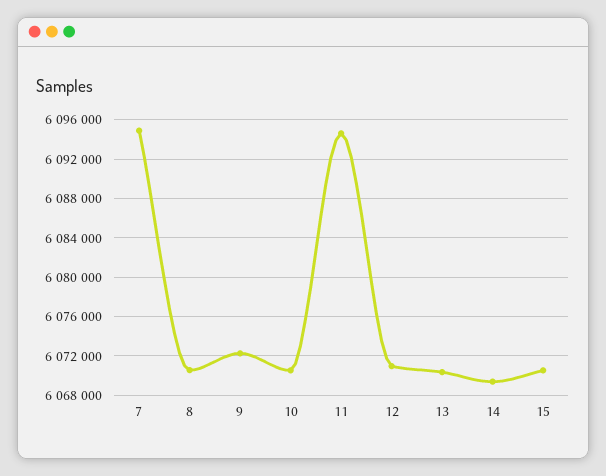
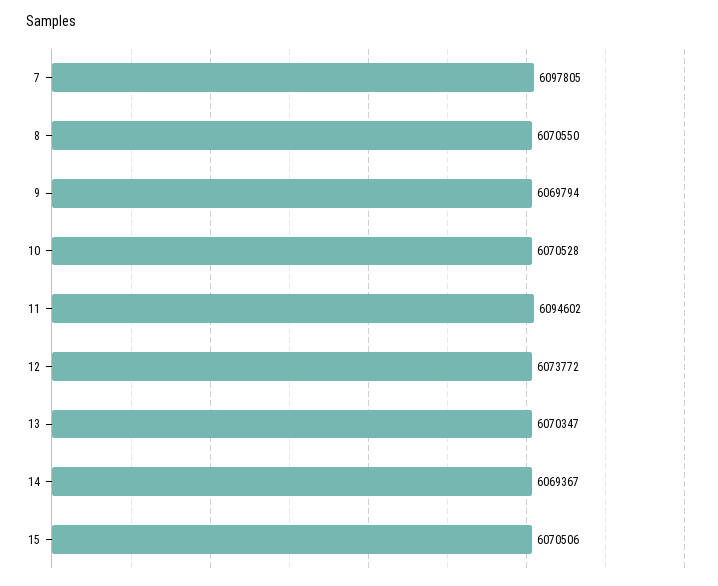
7: 6095000 -> 6097805
9: 6072000 -> 6069794
12: 6071000 -> 6073772

